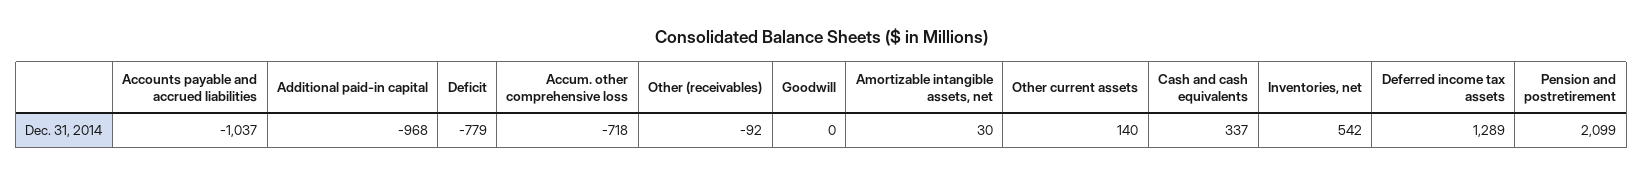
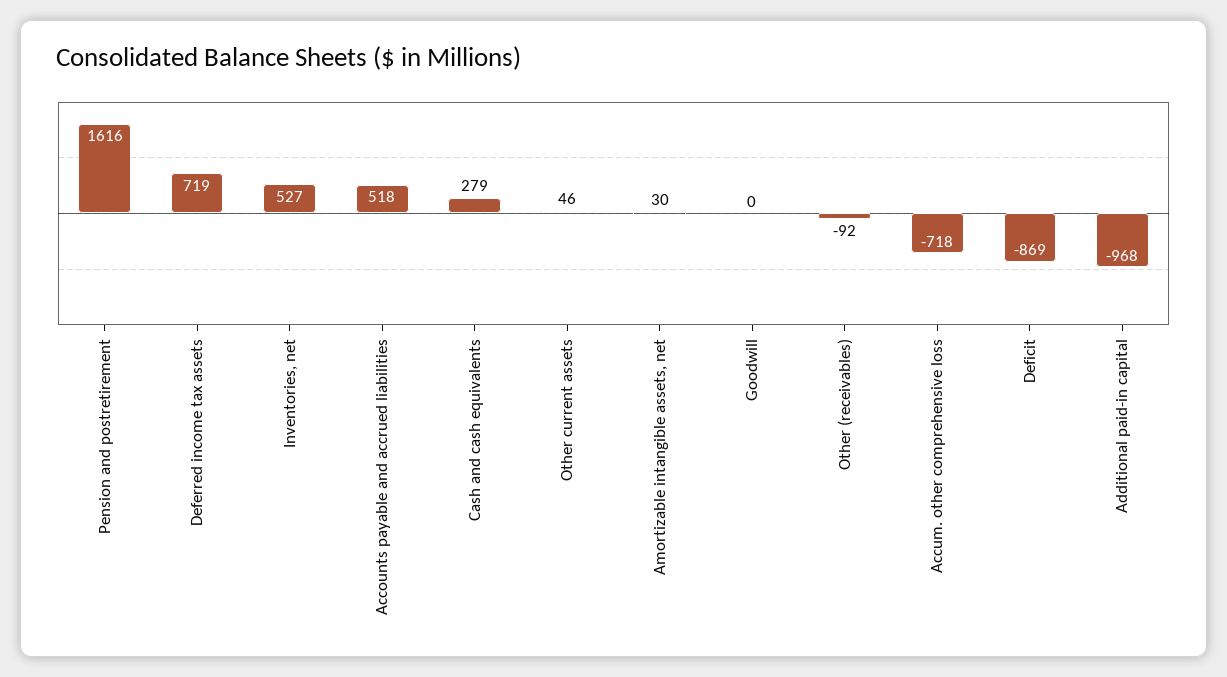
Accounts payable and accrued liabilities: -1037 -> 518
Deficit: -779 -> -869
Other current assets: 140 -> 46
Cash and cash equivalents: 337 -> 279
Inventories, net: 542 -> 527
Deferred income tax assets: 1289 -> 719
Pension and postretirement: 2099 -> 1616

